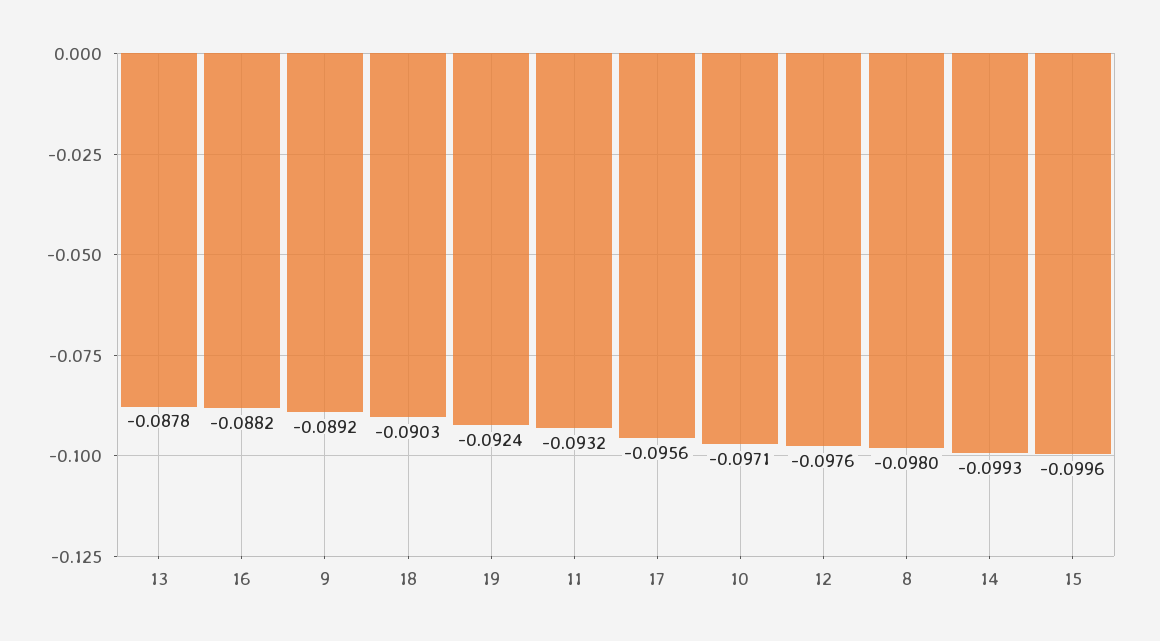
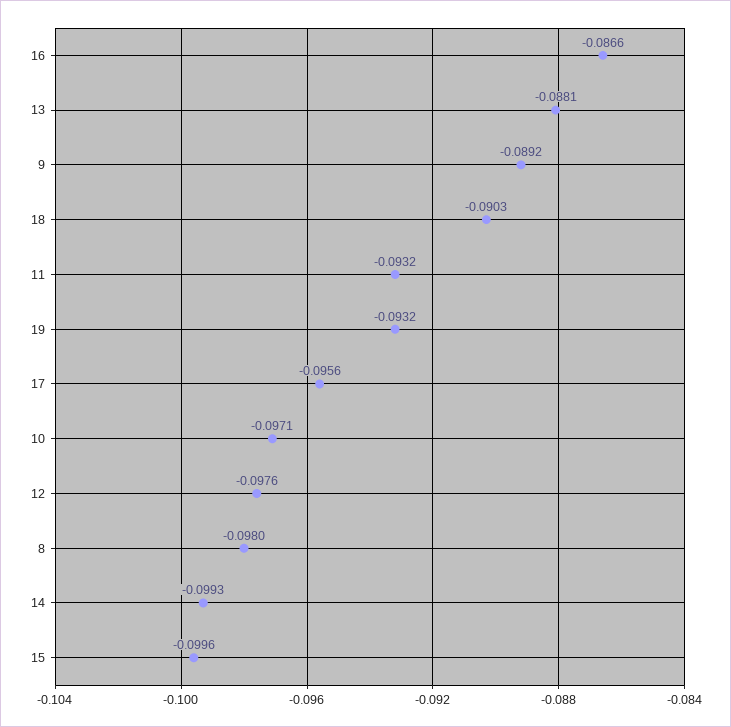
13: -0.0878 -> -0.0881
16: -0.0882 -> -0.0866
19: -0.0924 -> -0.0932

